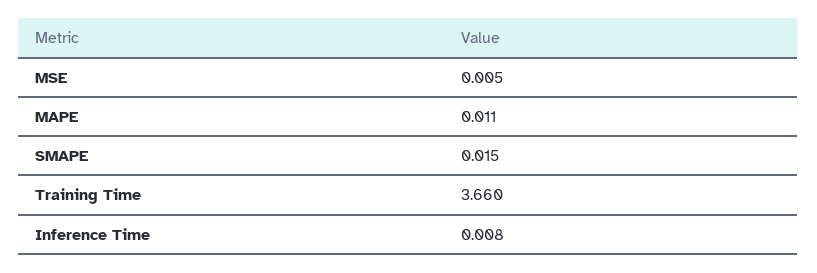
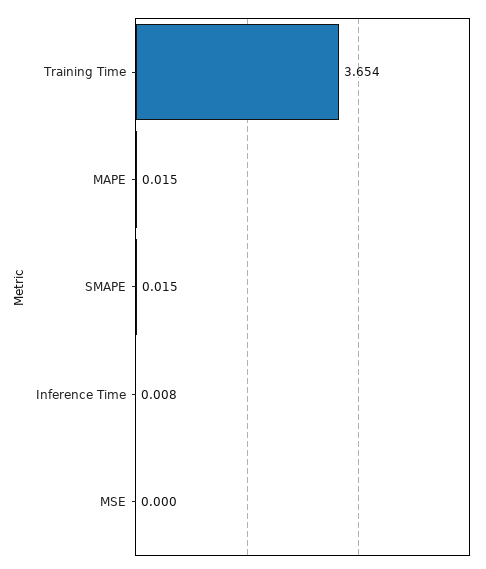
MSE: 0.005 -> 0
MAPE: 0.011 -> 0.015
Training Time: 3.66 -> 3.654

